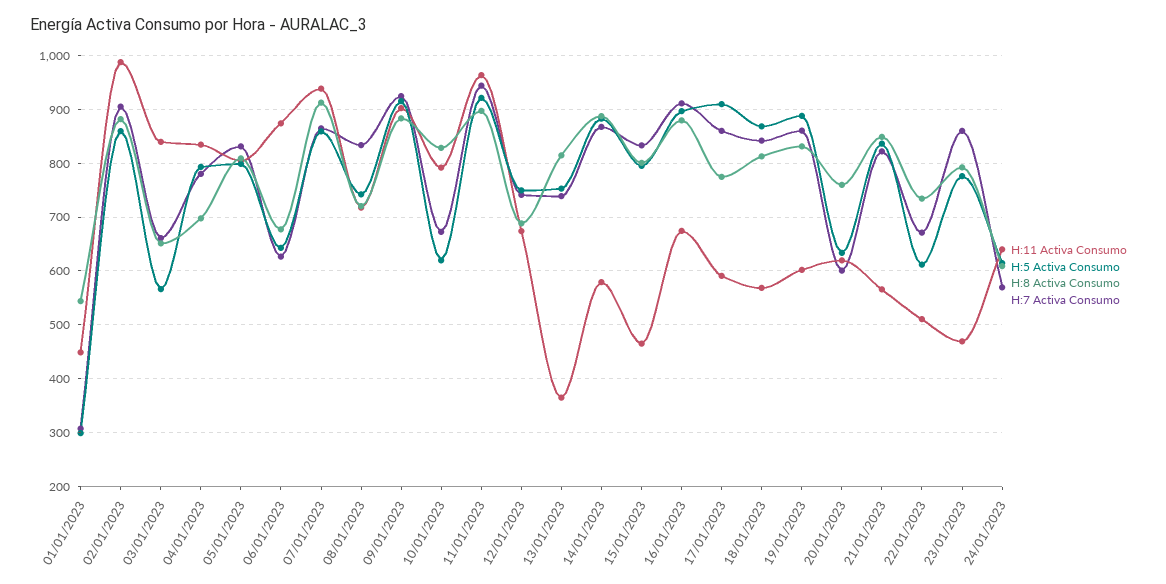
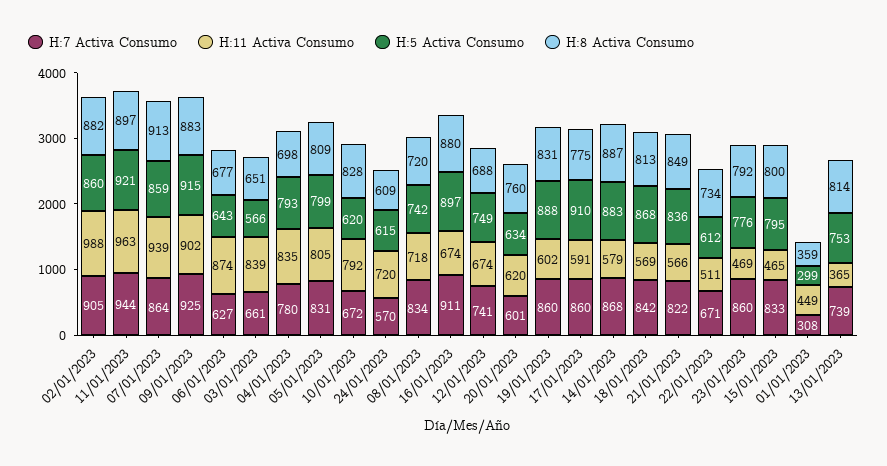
H:8 Activa Consumo, 01/01/2023: 540 -> 359
H:11 Activa Consumo, 24/01/2023: 640 -> 720

